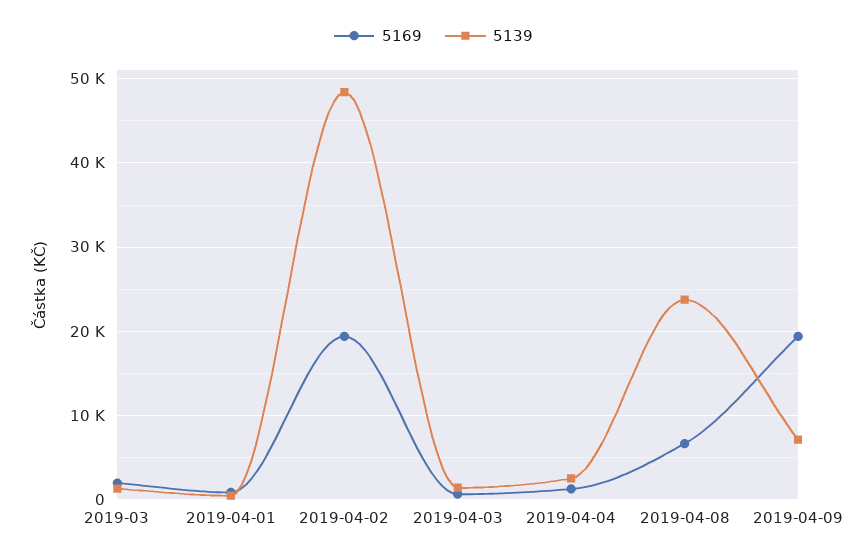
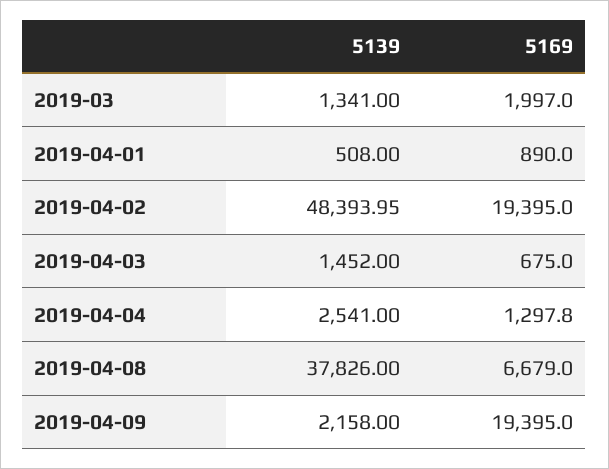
5139, 2019-04-08: 24000 -> 37826
5139, 2019-04-09: 7000 -> 2158

